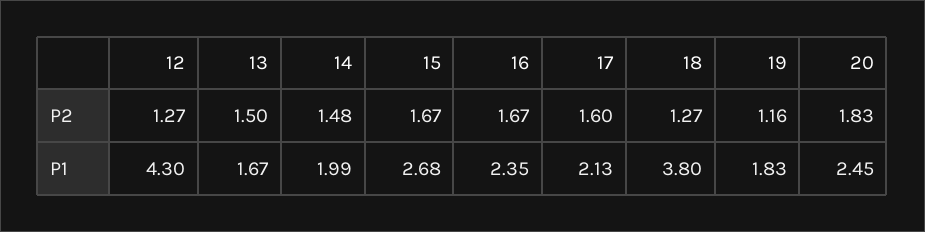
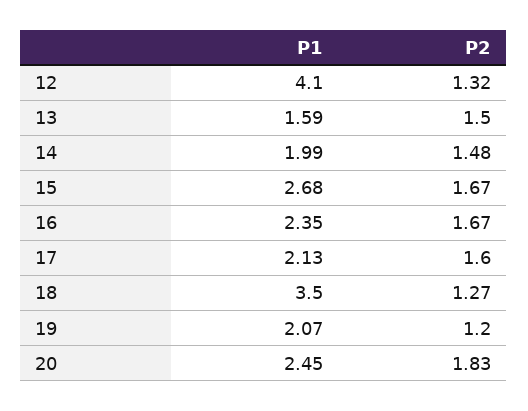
12, P2: 1.27 -> 1.32
19, P2: 1.16 -> 1.2
12, P1: 4.3 -> 4.1
13, P1: 1.67 -> 1.59
18, P1: 3.8 -> 3.5
19, P1: 1.83 -> 2.07

